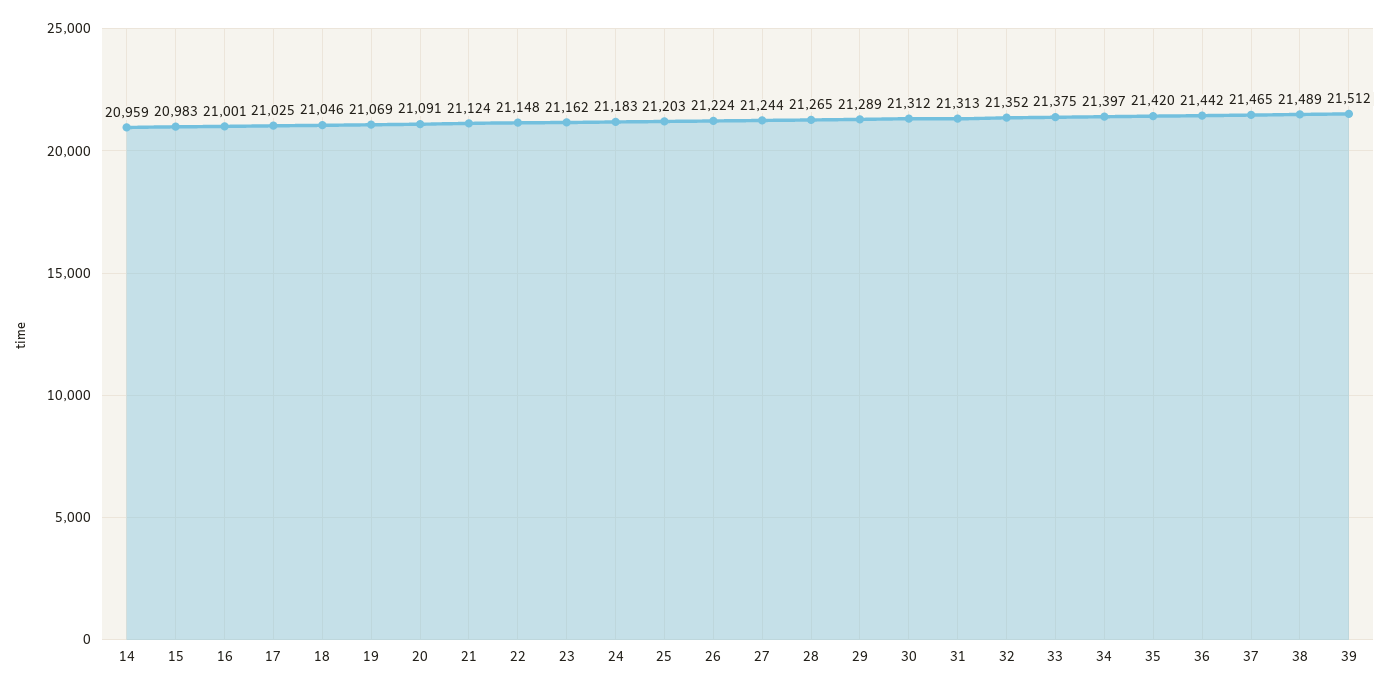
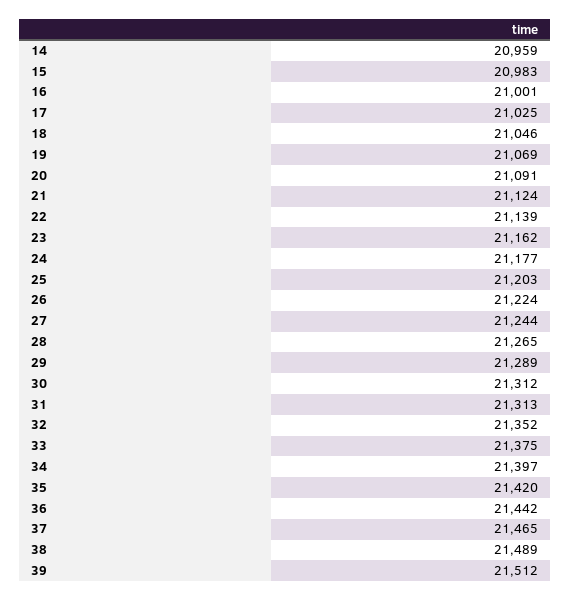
22: 21148 -> 21139
24: 21183 -> 21177

